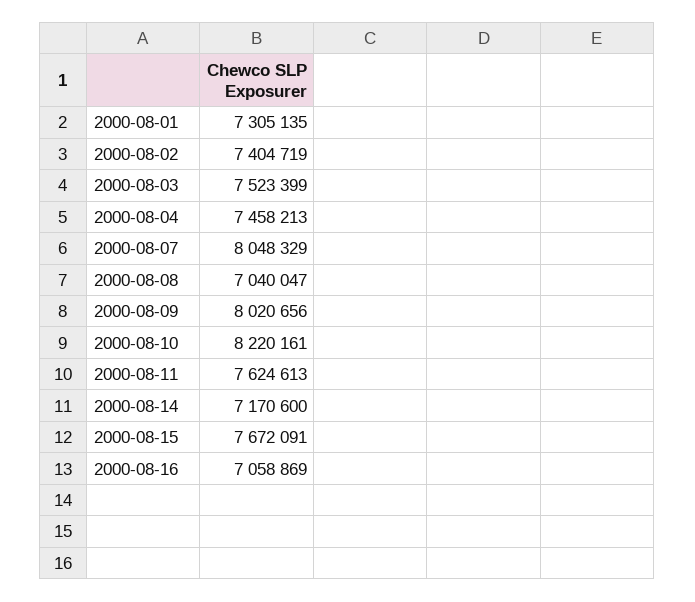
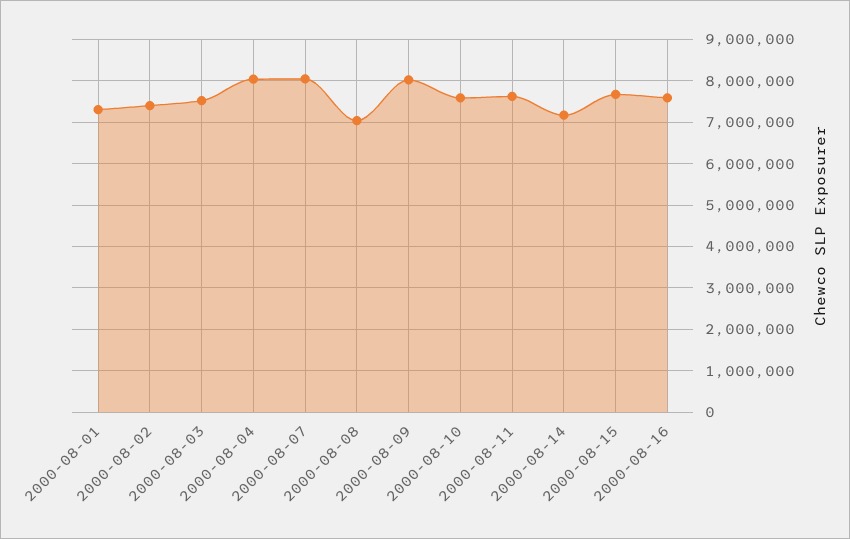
2000-08-04: 7458213 -> 8000000
2000-08-10: 8220161 -> 7600000
2000-08-16: 7058869 -> 7600000

